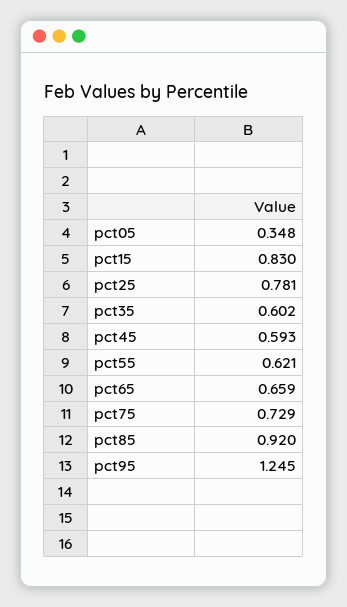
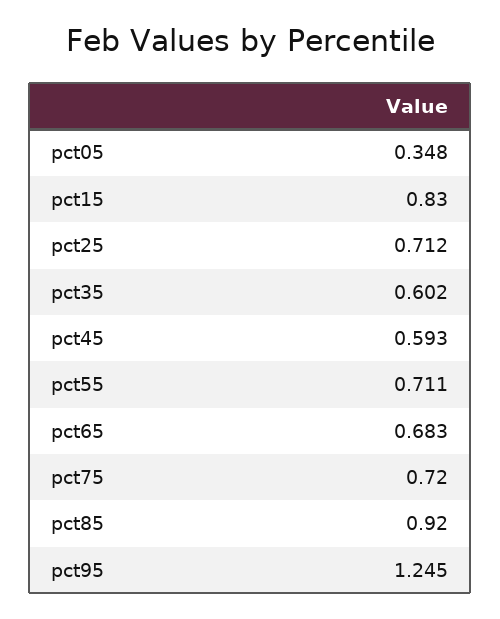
pct25: 0.781 -> 0.712
pct55: 0.621 -> 0.711
pct65: 0.659 -> 0.683
pct75: 0.729 -> 0.72

